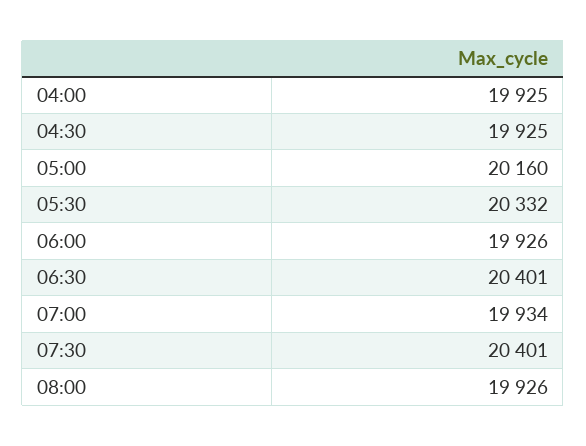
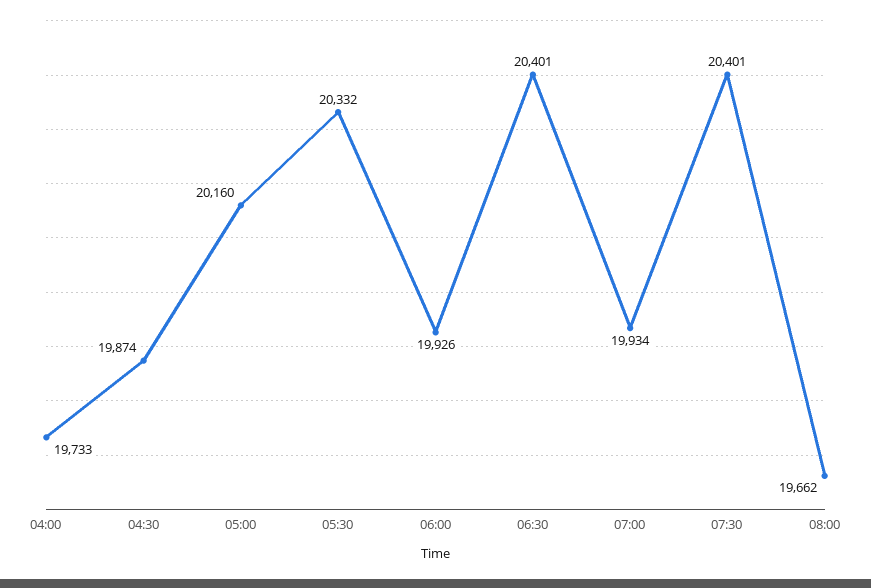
04:00: 19925 -> 19733
04:30: 19925 -> 19874
08:00: 19926 -> 19662

